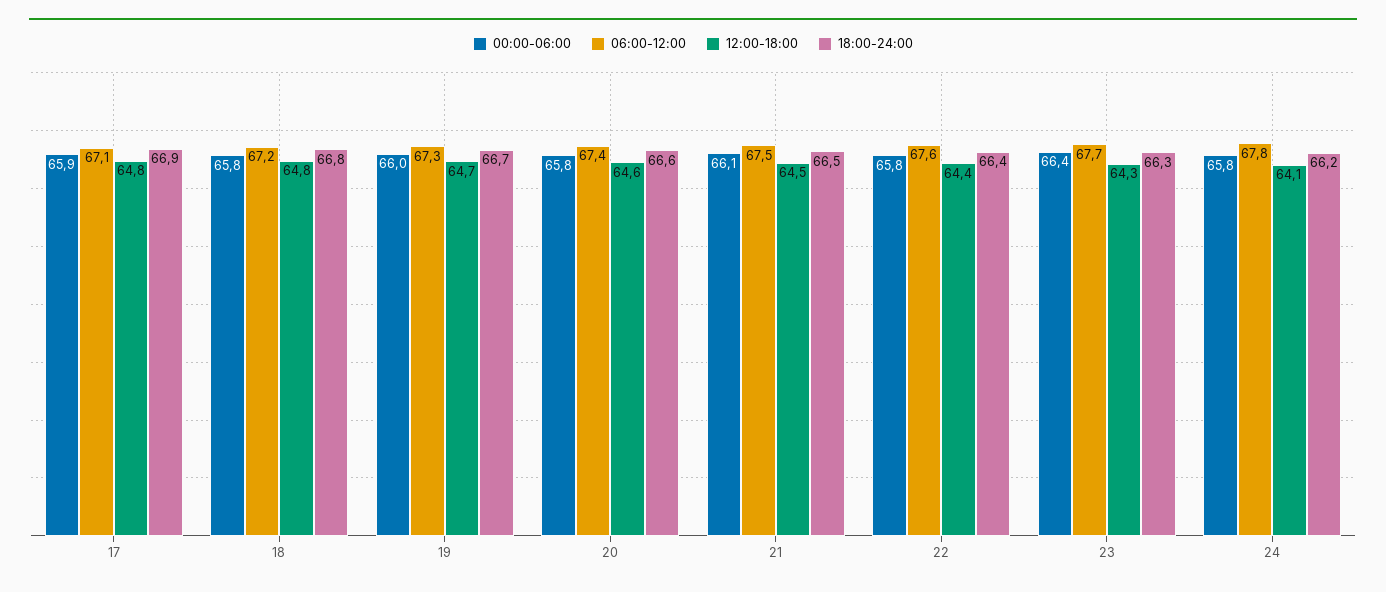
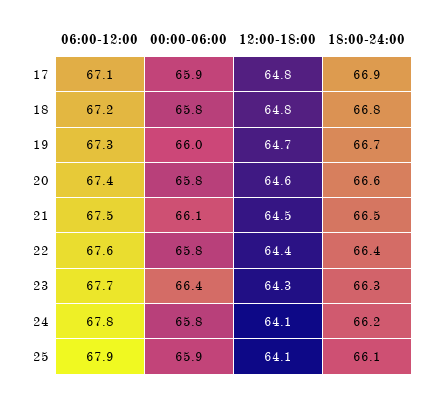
06:00-12:00, 25: none -> 67.9
00:00-06:00, 25: none -> 65.9
12:00-18:00, 25: none -> 64.1
18:00-24:00, 25: none -> 66.1

